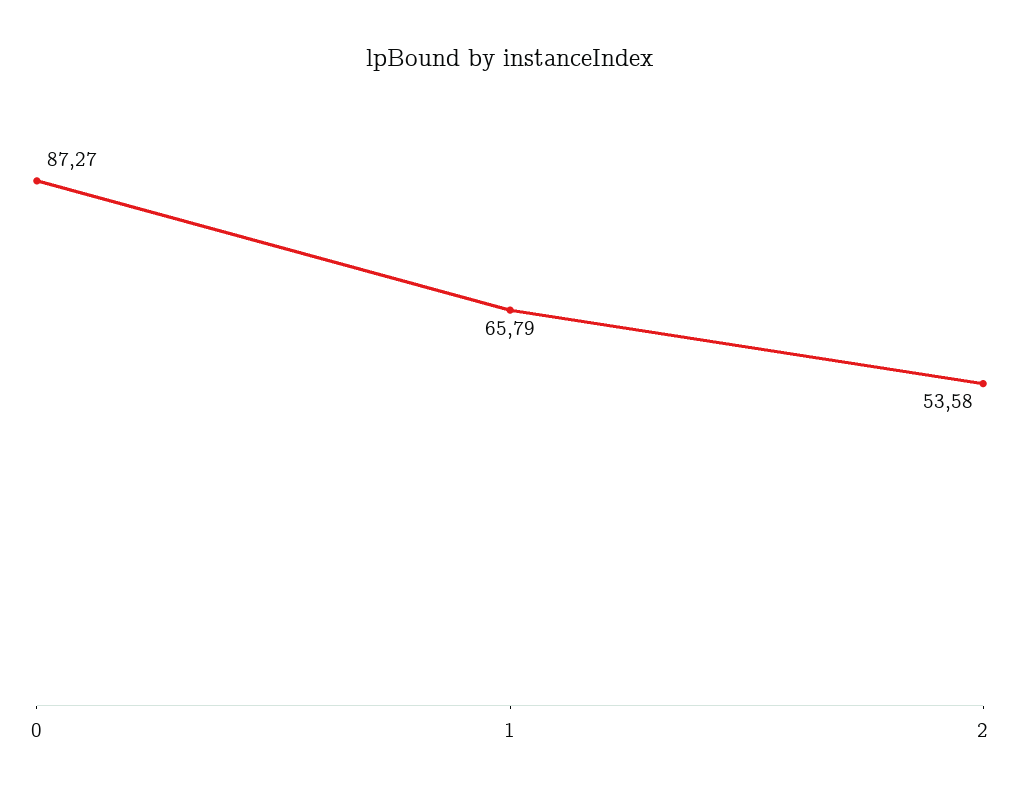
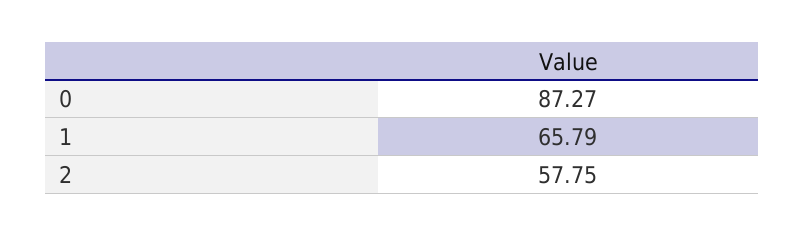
2: 53.58 -> 57.75

